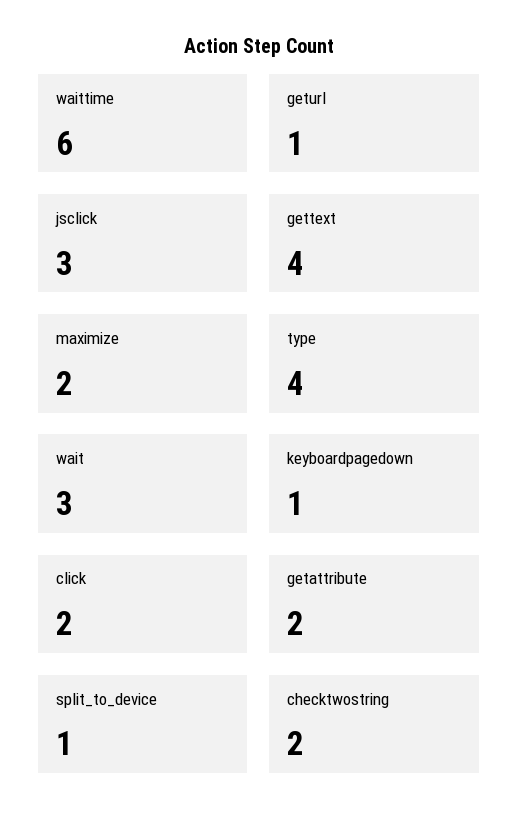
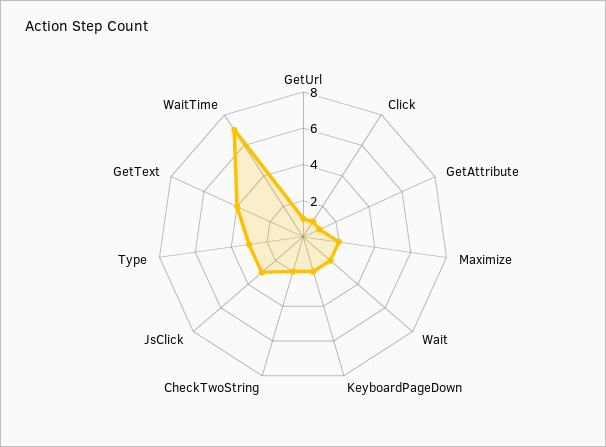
waittime: 6 -> 7
type: 4 -> 3
wait: 3 -> 2
keyboardpagedown: 1 -> 2
click: 2 -> 1
getattribute: 2 -> 1
split_to_device: 1 -> none

